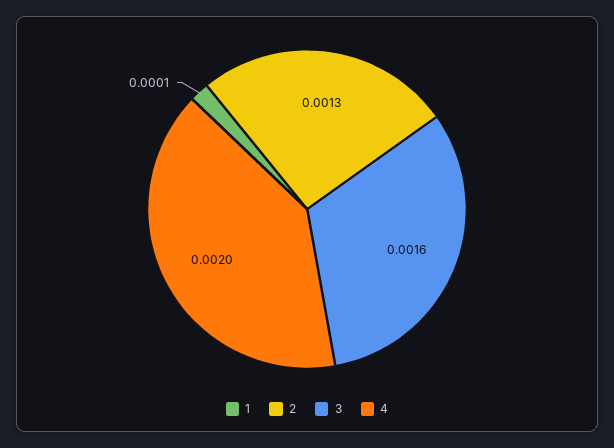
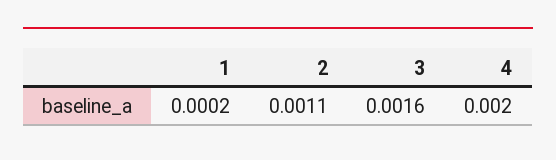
1: 0.0001 -> 0.0002
2: 0.0013 -> 0.0011

